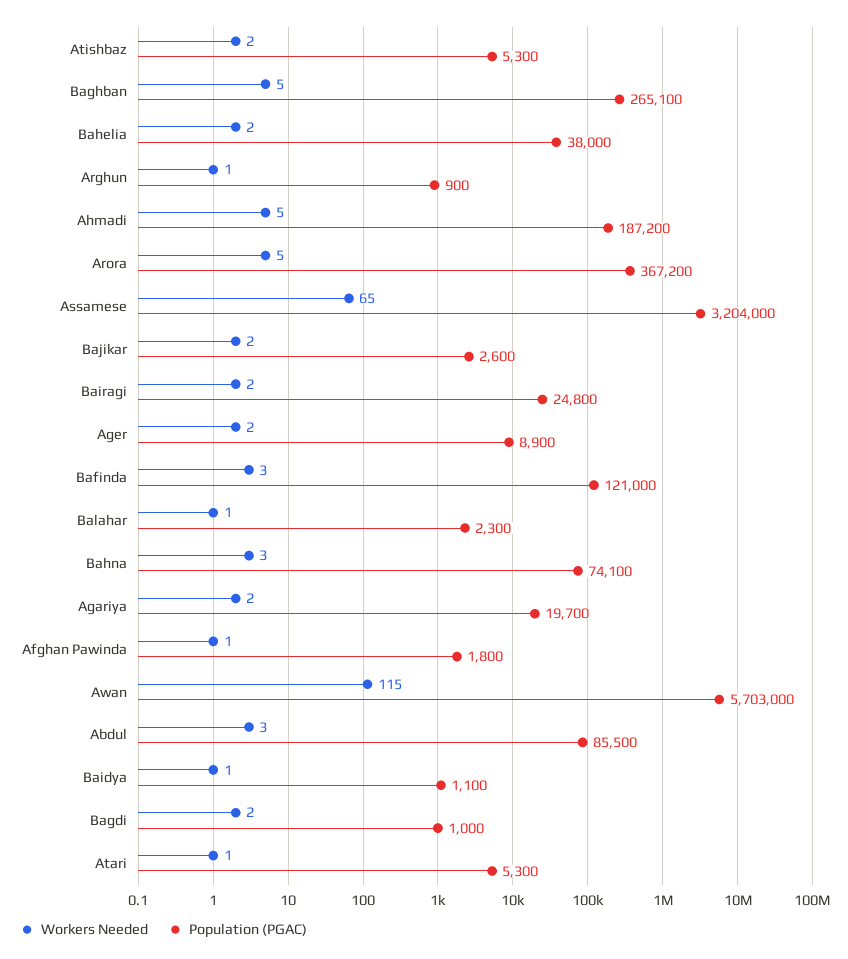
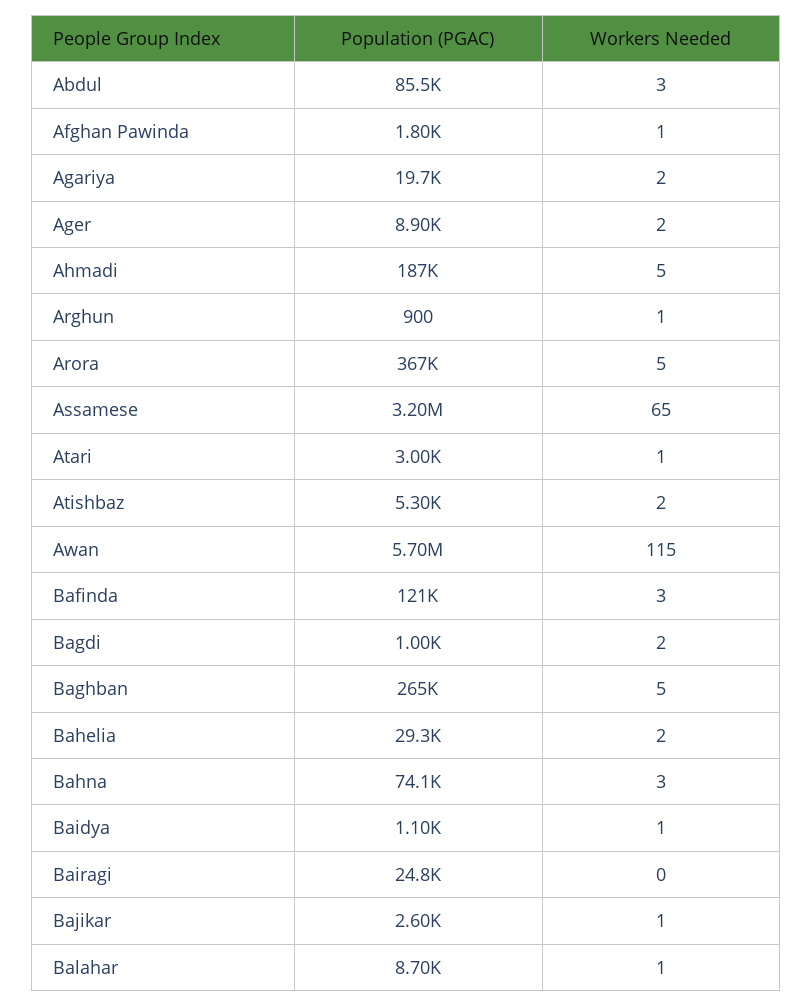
Population (PGAC), Bahelia: 38000 -> 29300
Workers Needed, Bajikar: 2 -> 1
Workers Needed, Bairagi: 2 -> 0
Population (PGAC), Balahar: 2300 -> 8700
Population (PGAC), Atari: 5300 -> 3000

